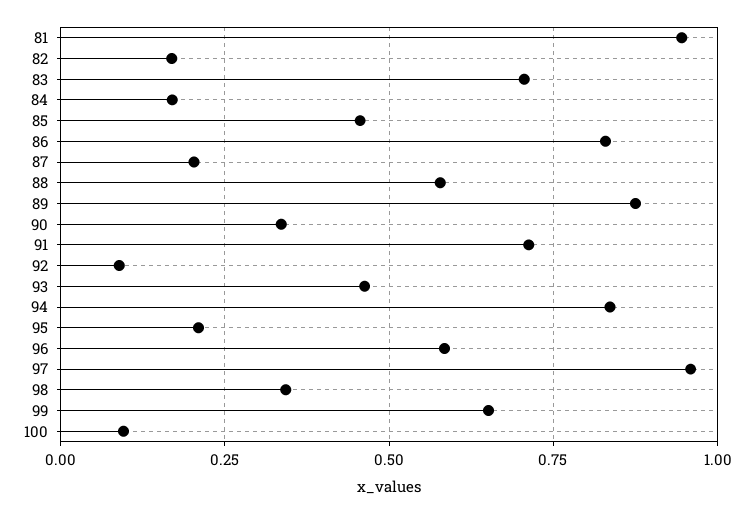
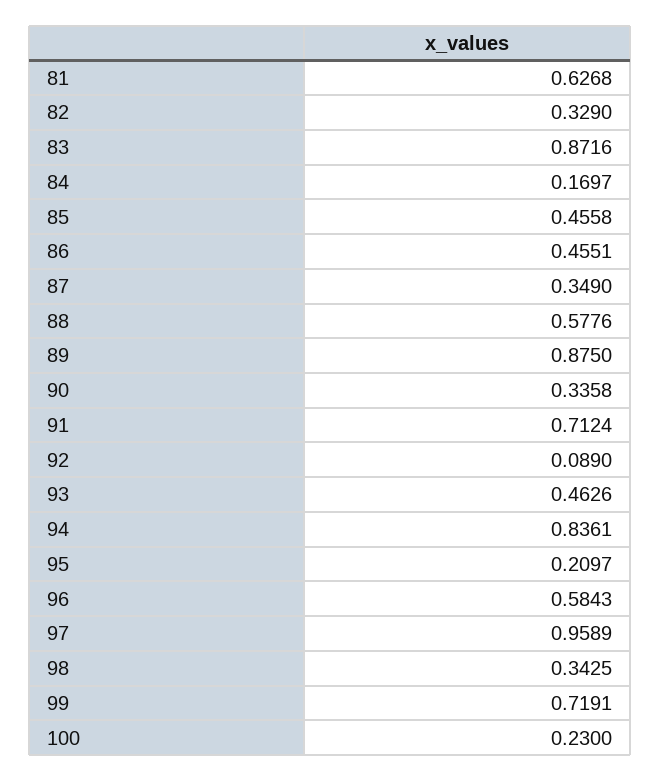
81: 0.95 -> 0.6268
82: 0.175 -> 0.329
83: 0.7 -> 0.8716
86: 0.825 -> 0.4551
87: 0.2 -> 0.349
99: 0.65 -> 0.7191
100: 0.1 -> 0.23

